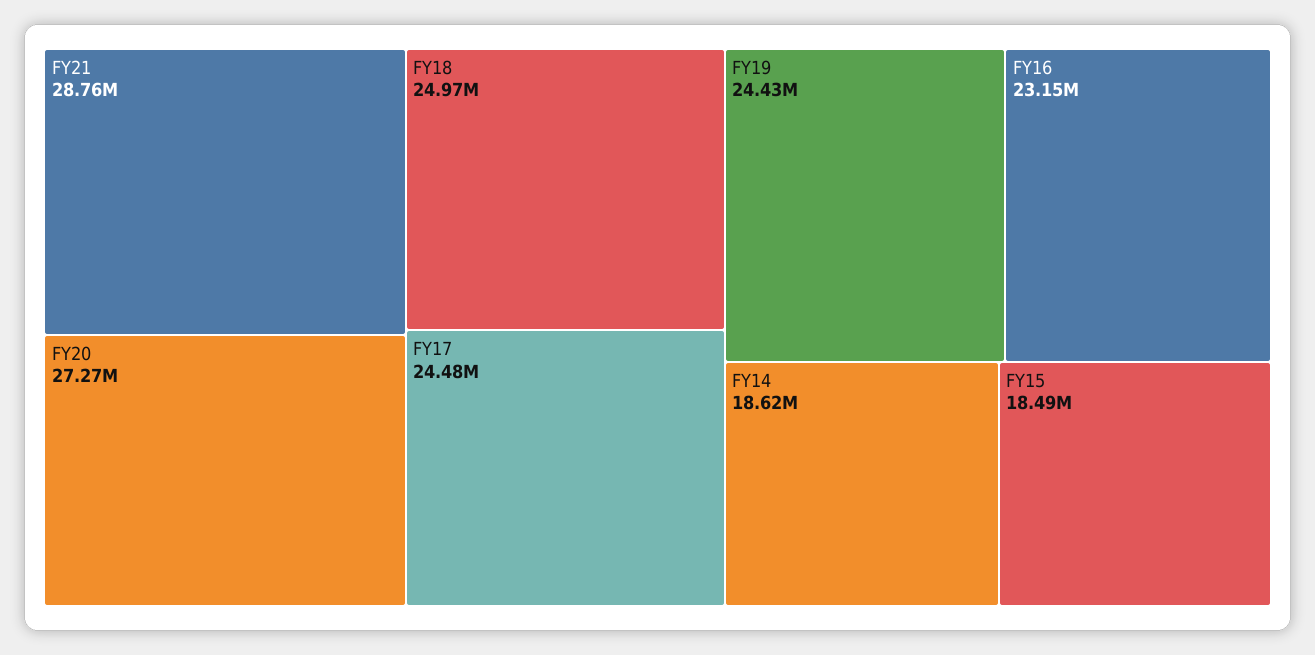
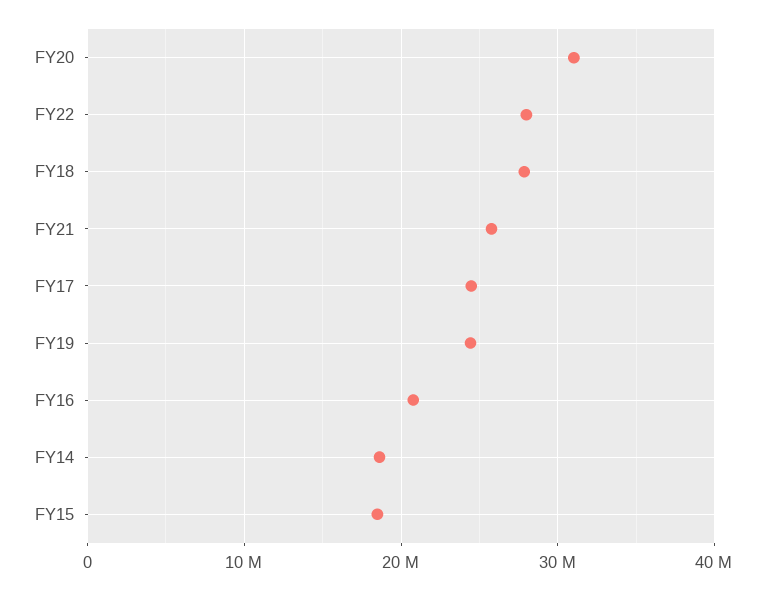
FY21: 28760000 -> 26000000
FY20: 27270000 -> 31000000
FY18: 24970000 -> 28000000
FY16: 23150000 -> 21000000
FY22: none -> 28000000

